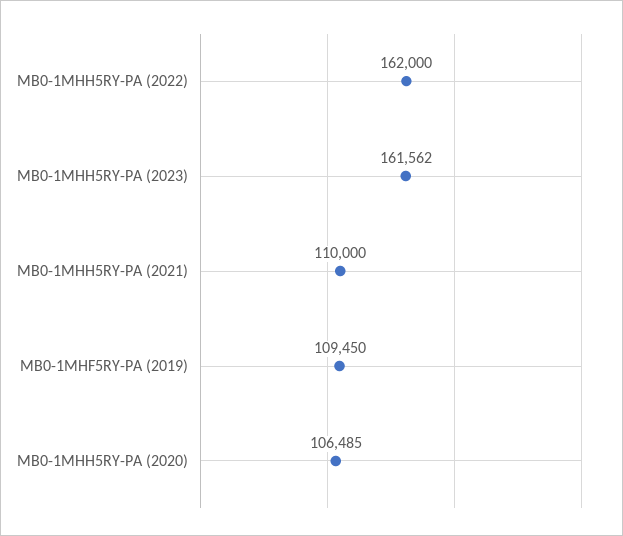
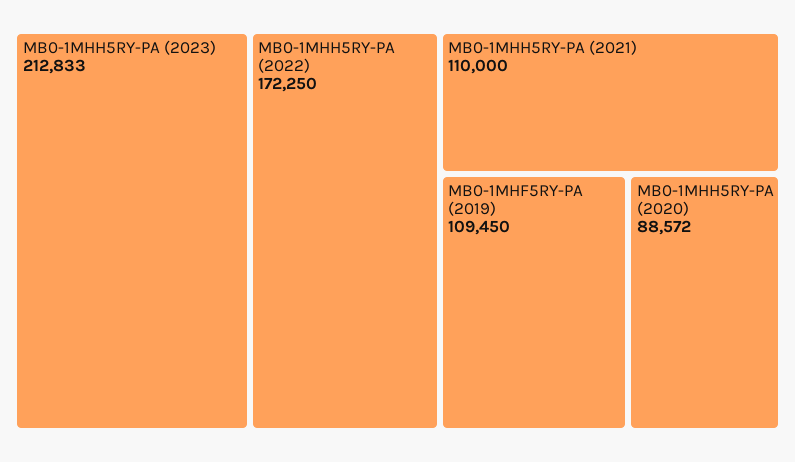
MB0-1MHH5RY-PA (2022): 162000 -> 172250
MB0-1MHH5RY-PA (2023): 161562 -> 212833
MB0-1MHH5RY-PA (2020): 106485 -> 88572

